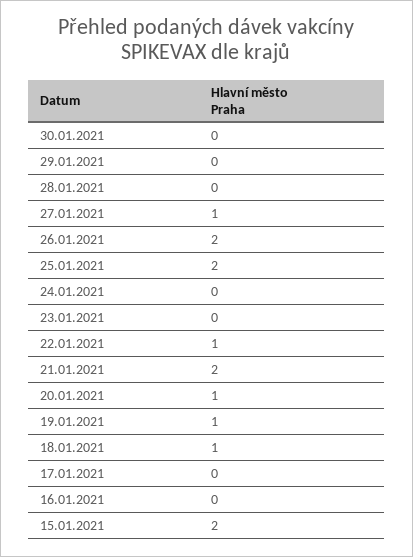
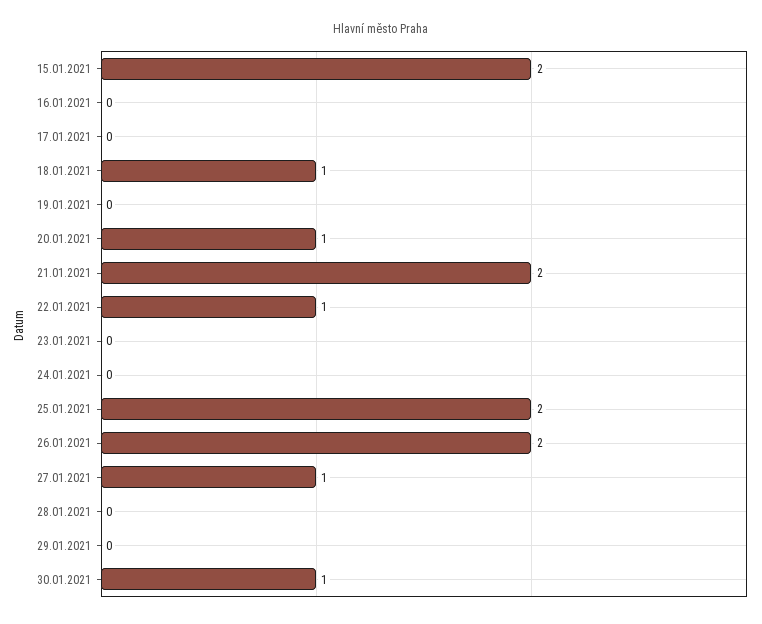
30.01.2021: 0 -> 1
19.01.2021: 1 -> 0

